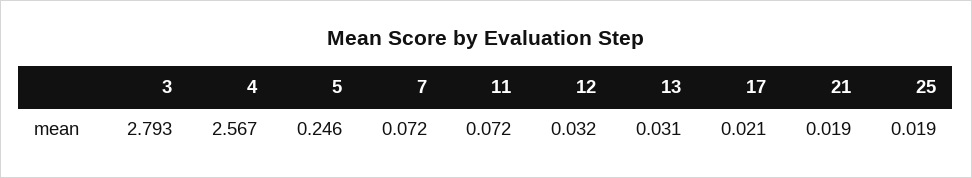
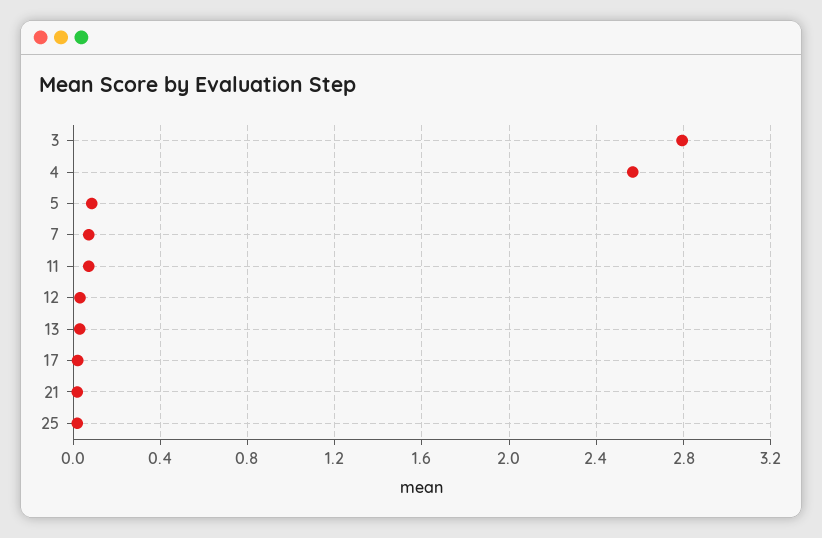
5: 0.246 -> 0.1

